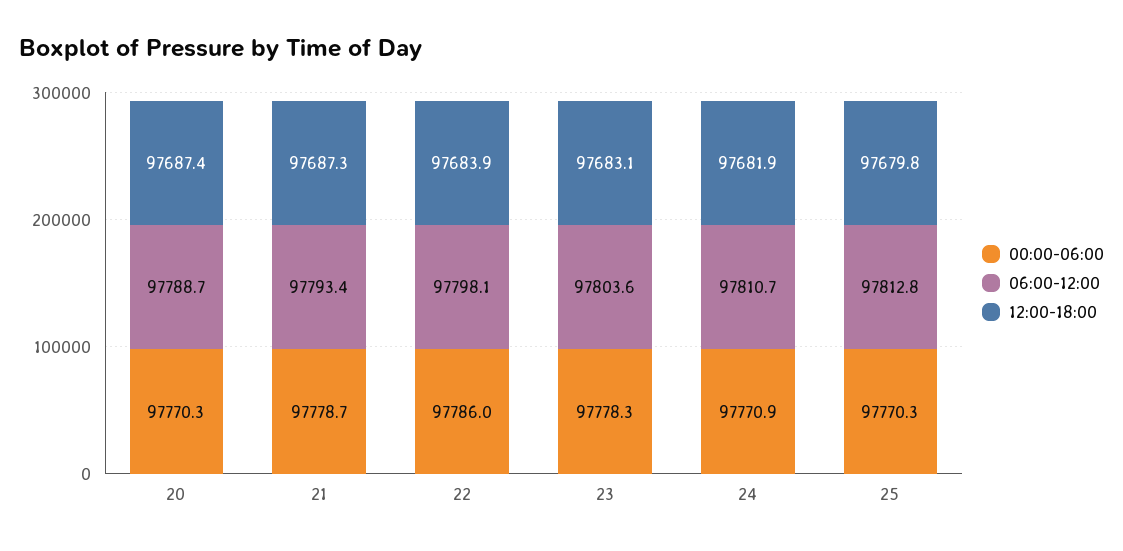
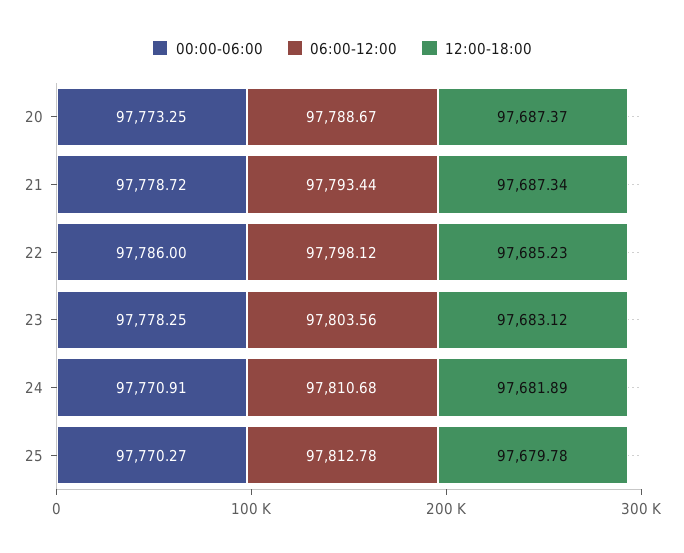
00:00-06:00, 20: 97770.3 -> 97773.25
12:00-18:00, 22: 97683.9 -> 97685.23

